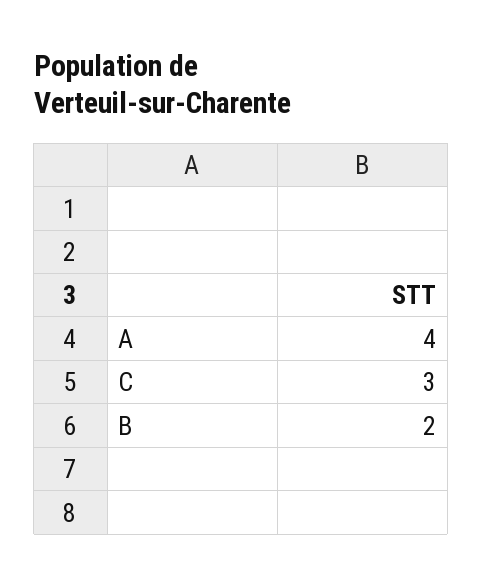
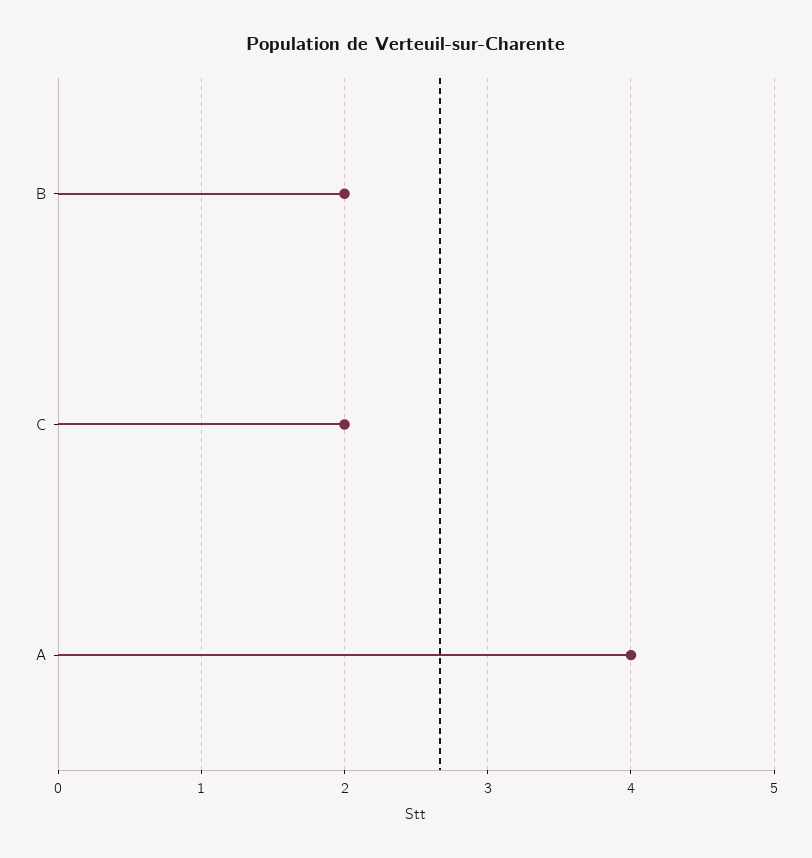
C: 3 -> 2

